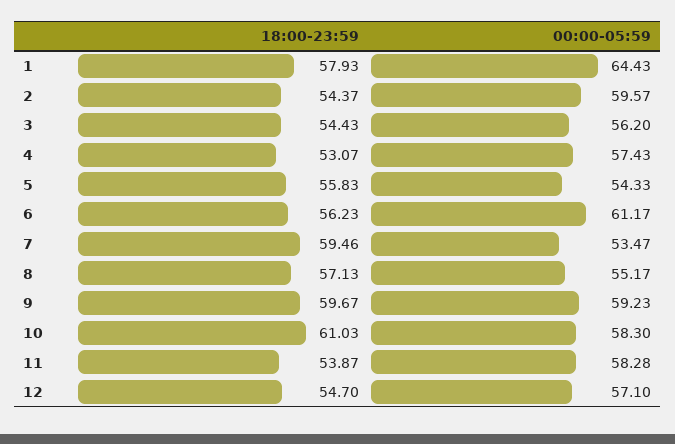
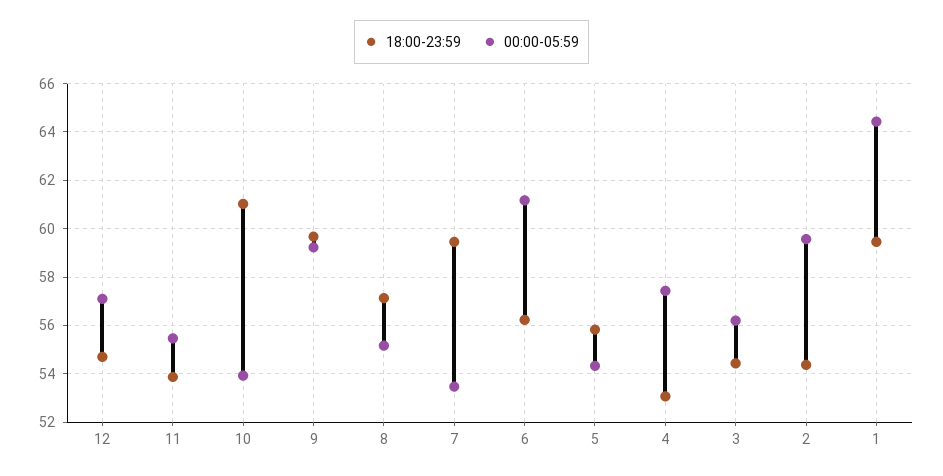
18:00-23:59, 1: 57.93 -> 59.5
00:00-05:59, 10: 58.3 -> 54
00:00-05:59, 11: 58.28 -> 55.5

